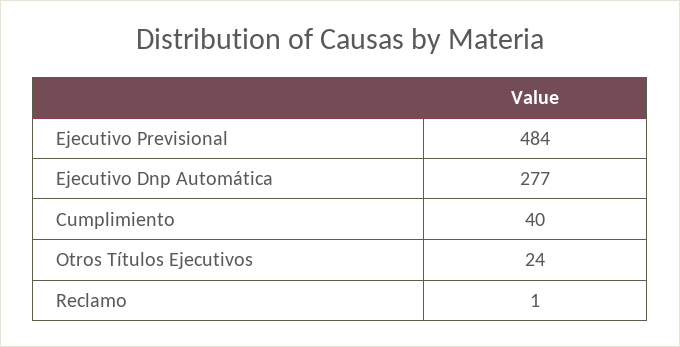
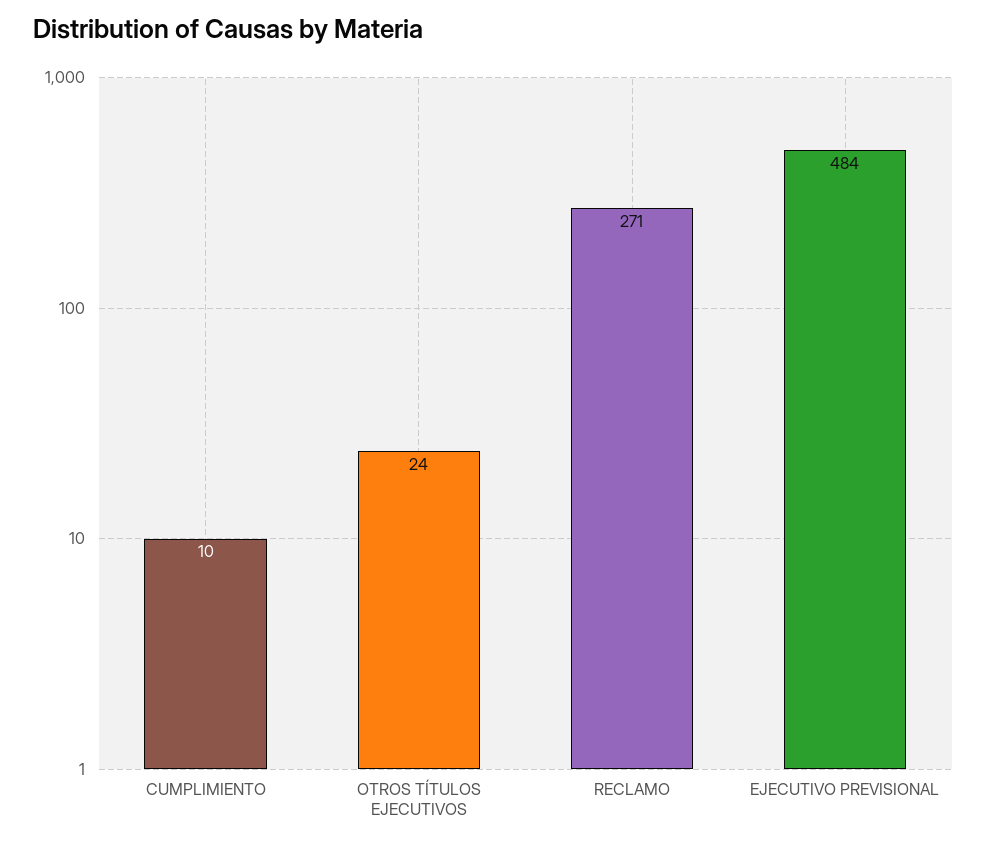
Ejecutivo Dnp Automática: 277 -> none
Cumplimiento: 40 -> 10
Reclamo: 1 -> 271

